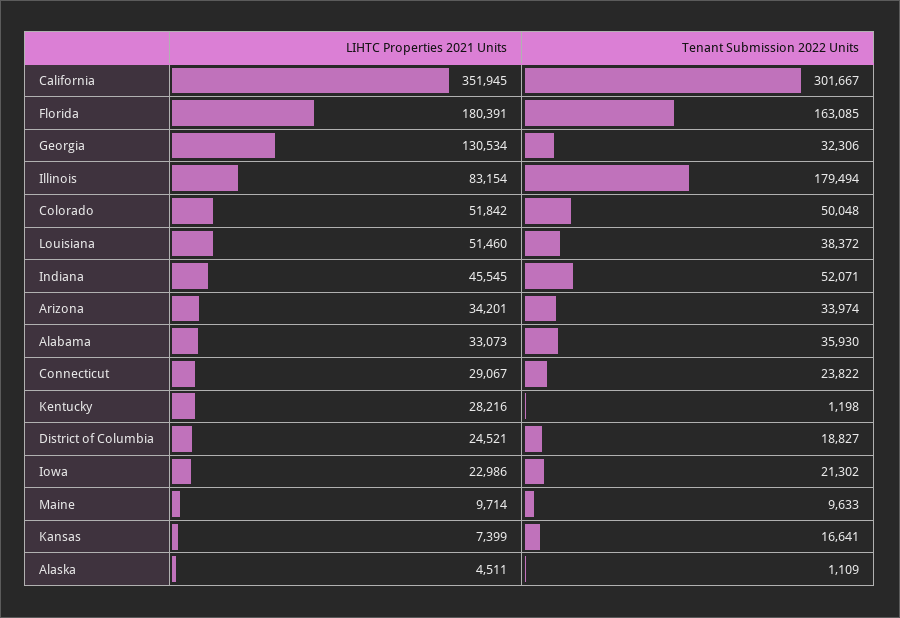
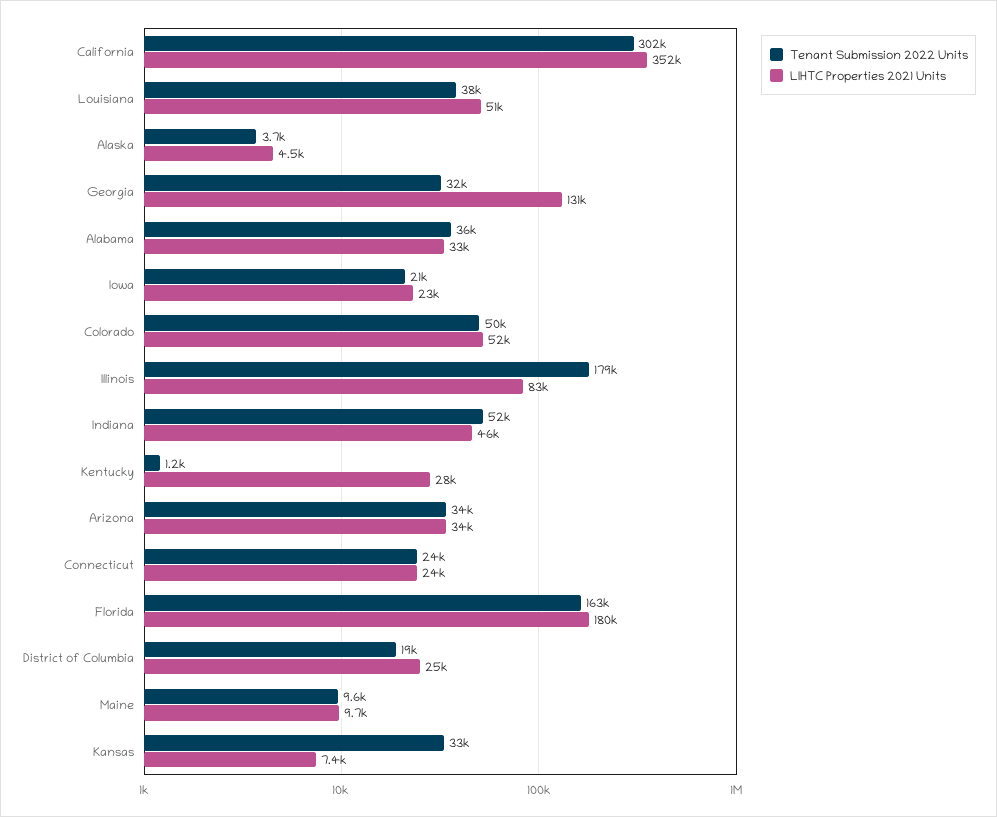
LIHTC Properties 2021 Units, Connecticut: 29067 -> 24000
Tenant Submission 2022 Units, Kansas: 16641 -> 33000
Tenant Submission 2022 Units, Alaska: 1109 -> 3700

